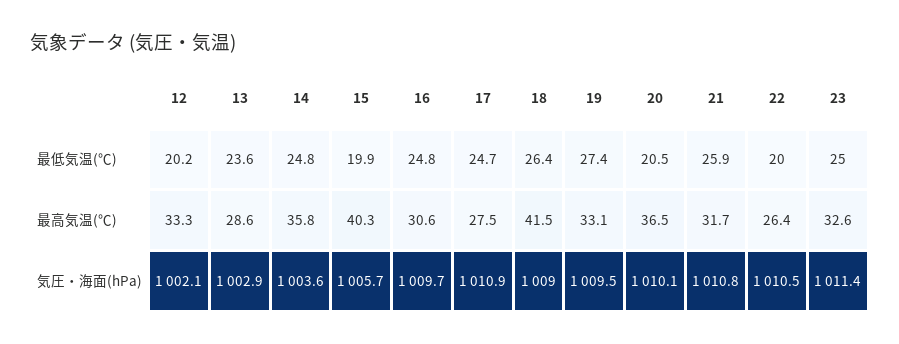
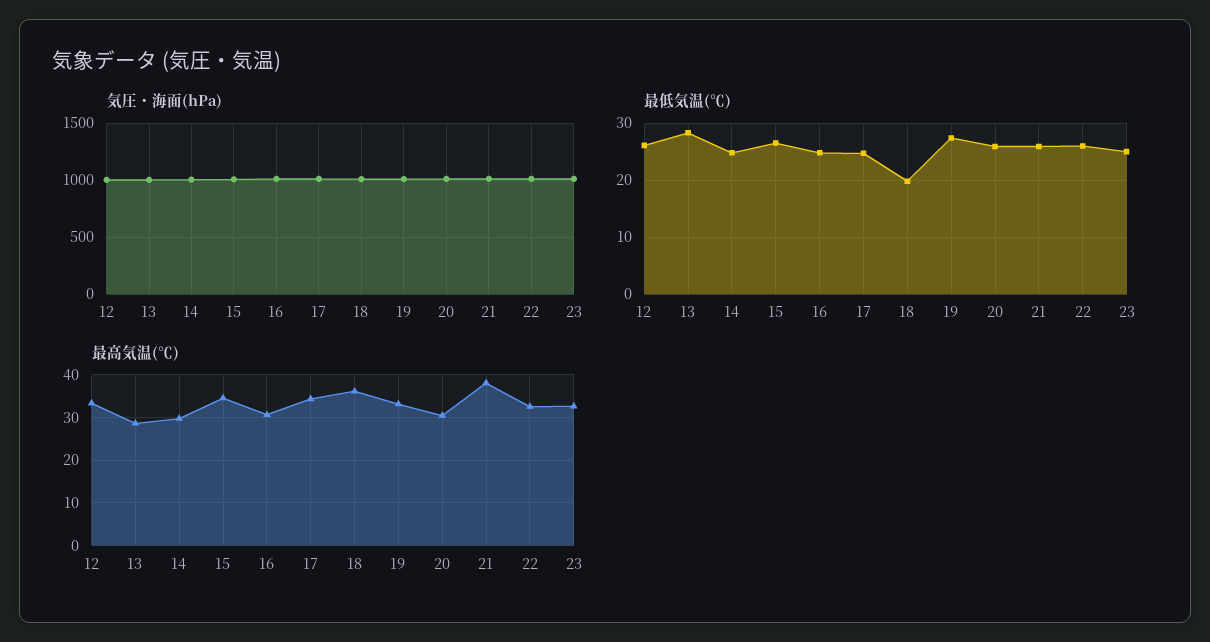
最低気温(℃), 12: 20.2 -> 26
最低気温(℃), 13: 23.6 -> 28
最低気温(℃), 15: 19.9 -> 26
最低気温(℃), 18: 26.4 -> 20
最低気温(℃), 20: 20.5 -> 26
最低気温(℃), 22: 20 -> 26
最高気温(℃), 14: 35.8 -> 30
最高気温(℃), 15: 40.3 -> 34
最高気温(℃), 17: 27.5 -> 34
最高気温(℃), 18: 41.5 -> 36
最高気温(℃), 20: 36.5 -> 30
最高気温(℃), 21: 31.7 -> 38
最高気温(℃), 22: 26.4 -> 32

